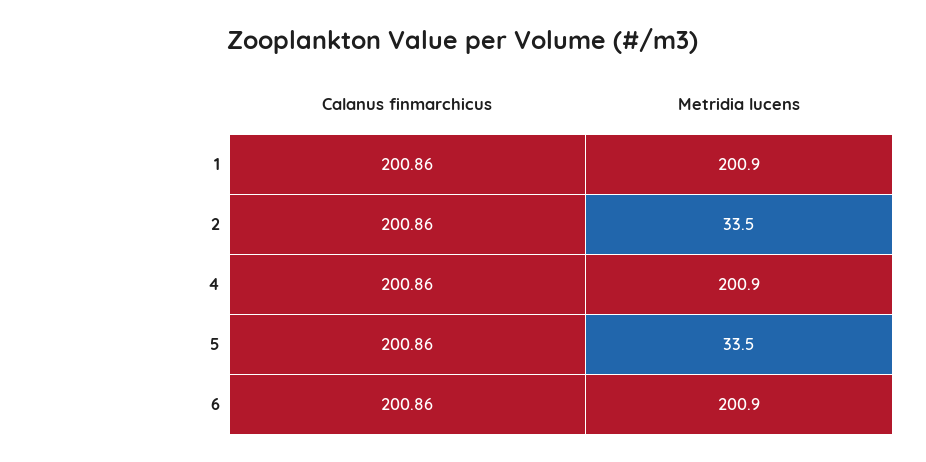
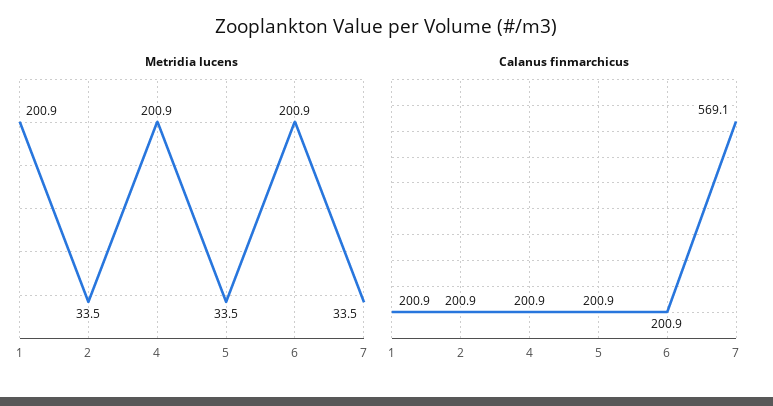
Metridia lucens, 7: none -> 33.5
Calanus finmarchicus, 7: none -> 569.1

